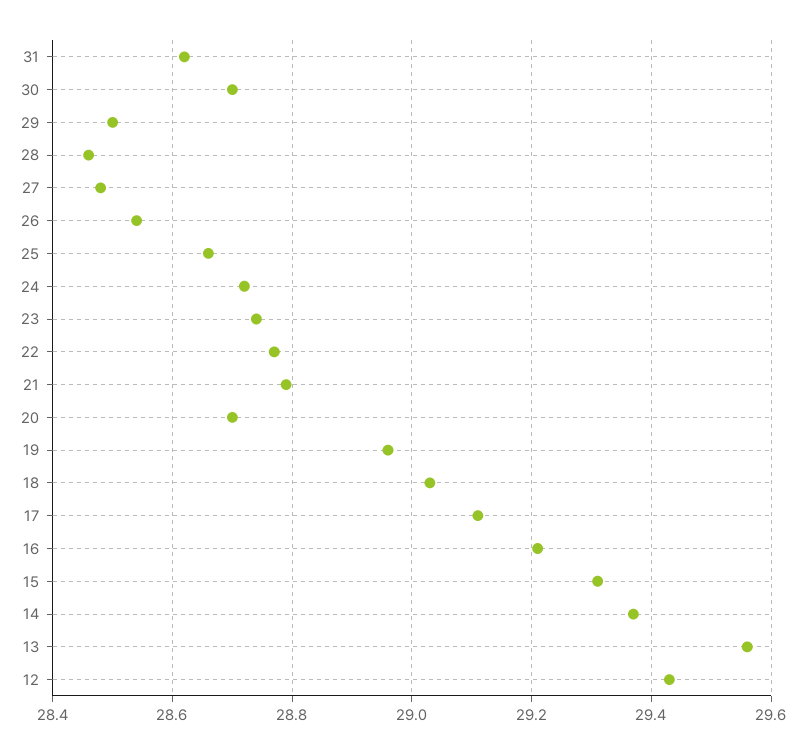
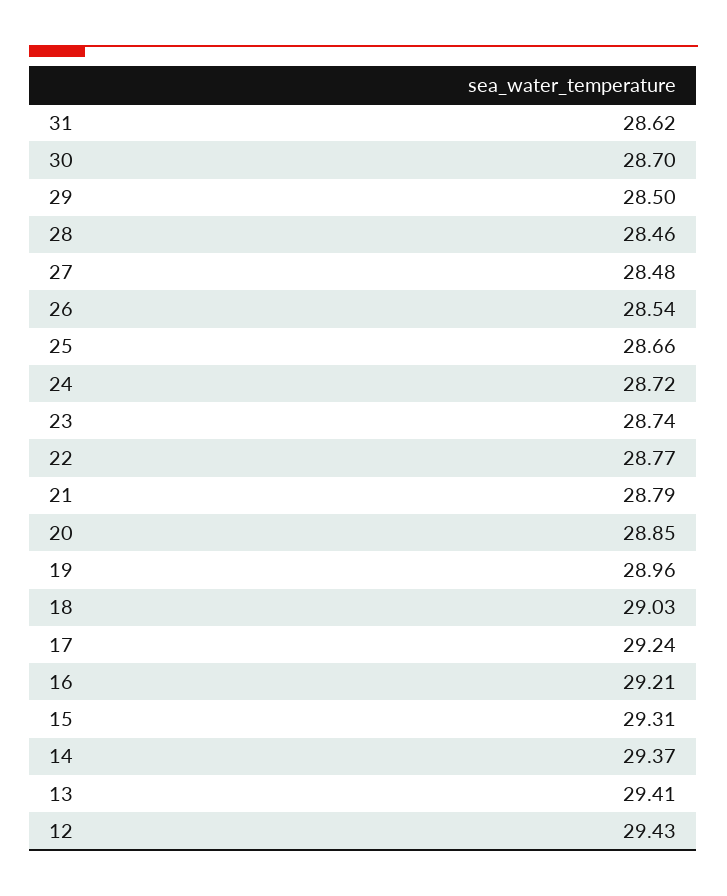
20: 28.7 -> 28.85
17: 29.1 -> 29.24
13: 29.55 -> 29.41

